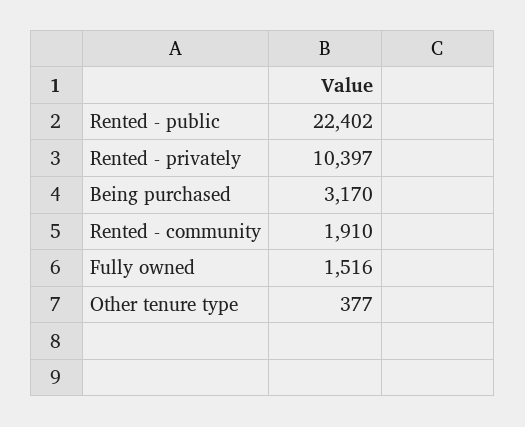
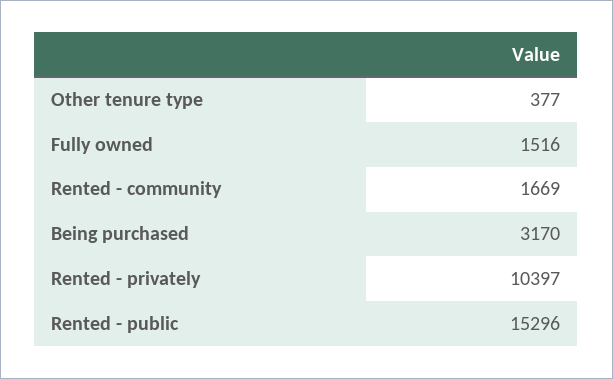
Rented - public: 22402 -> 15296
Rented - community: 1910 -> 1669

